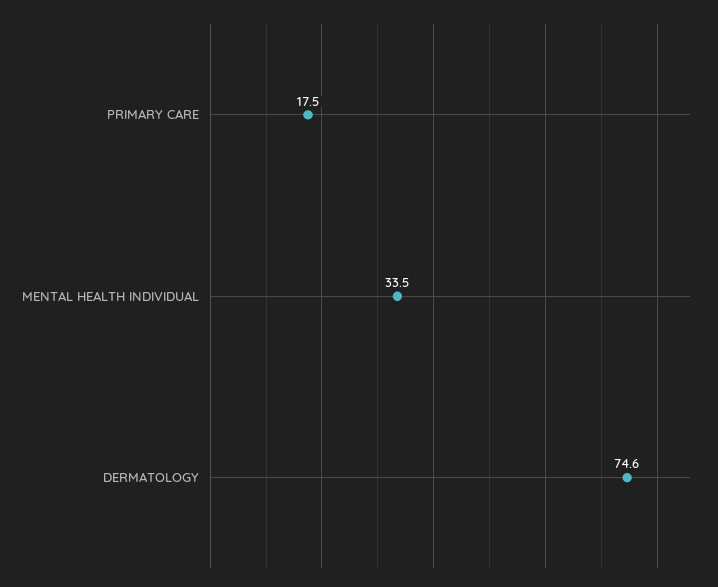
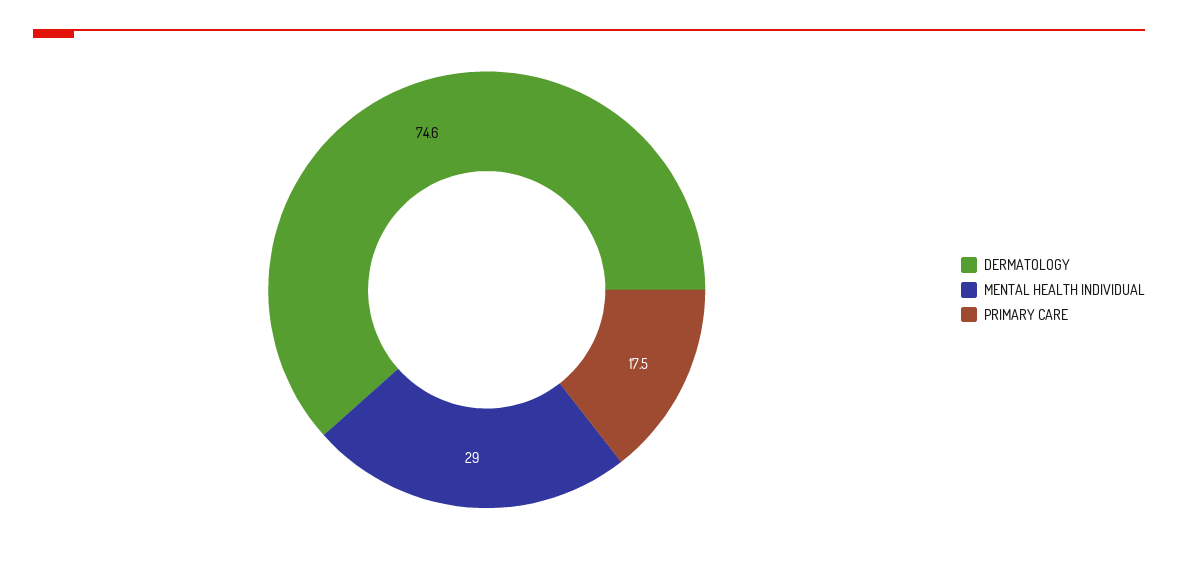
MENTAL HEALTH INDIVIDUAL: 33.5 -> 29

